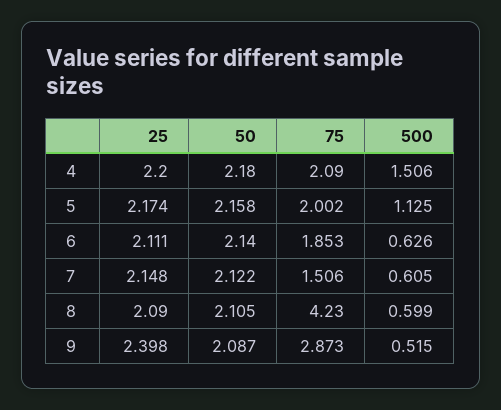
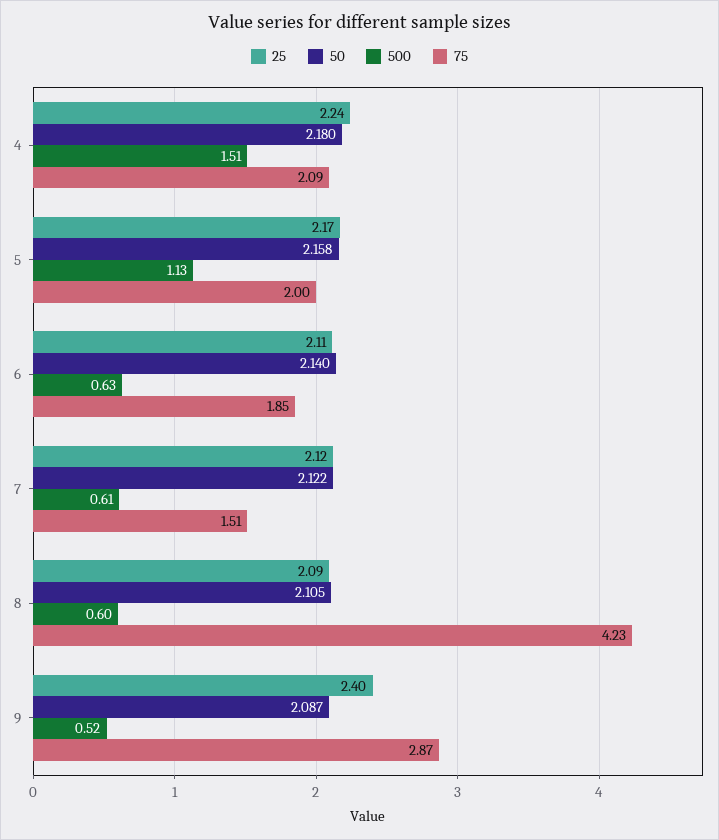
25, 4: 2.2 -> 2.24
25, 7: 2.148 -> 2.12

